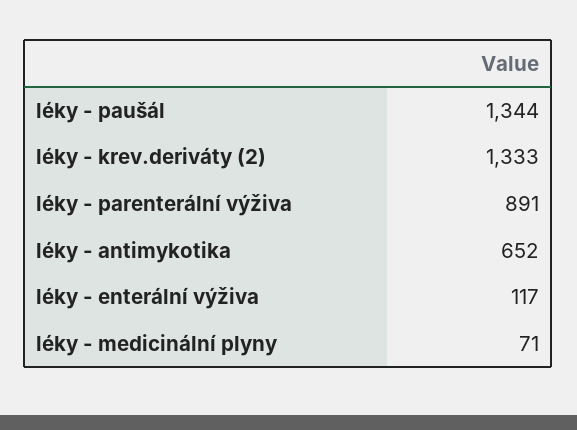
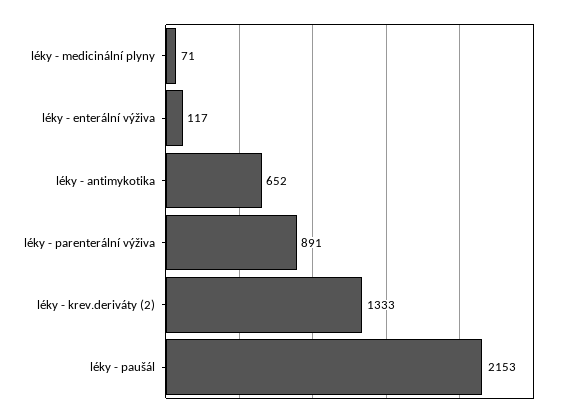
léky - paušál: 1344 -> 2153

